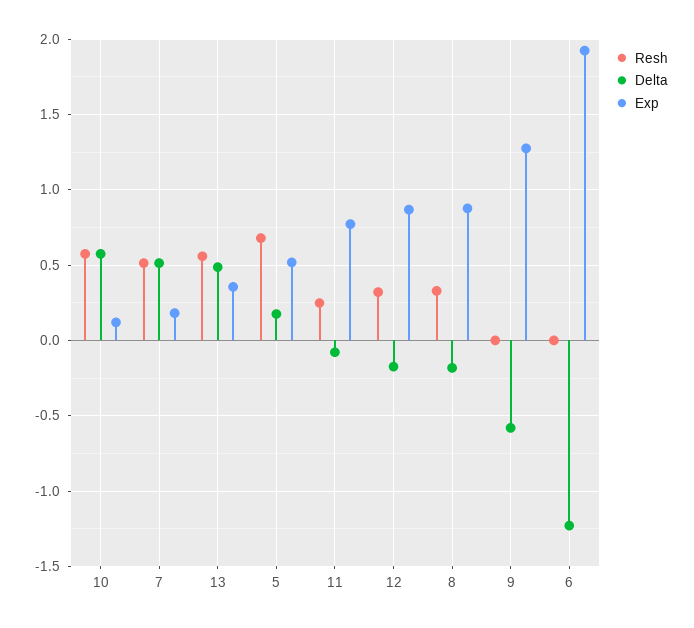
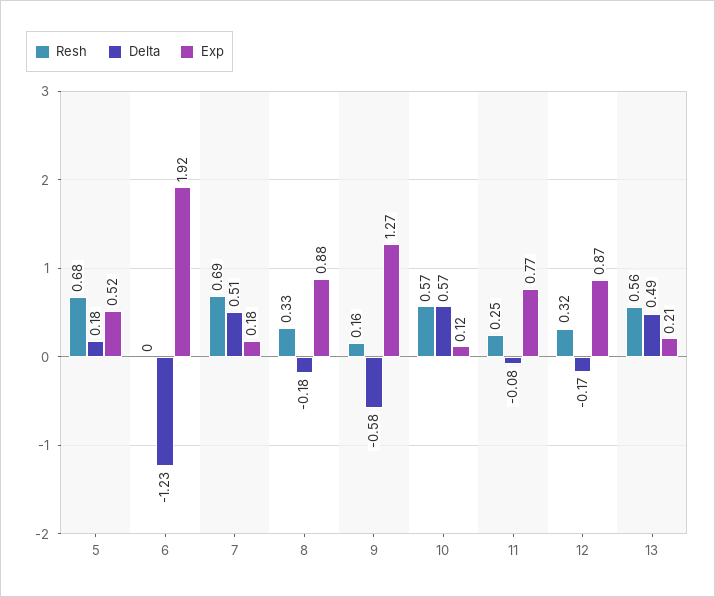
Resh, 7: 0.5 -> 0.69
Exp, 13: 0.35 -> 0.21
Resh, 9: 0 -> 0.16

